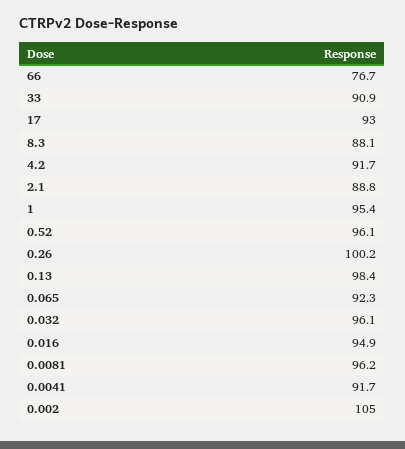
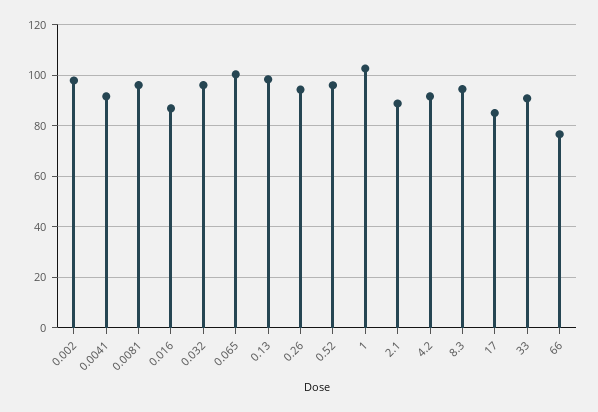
17: 93 -> 85
8.3: 88.1 -> 95
1: 95.4 -> 102.5
0.26: 100.2 -> 95
0.065: 92.3 -> 100
0.016: 94.9 -> 87.5
0.002: 105 -> 97.5

